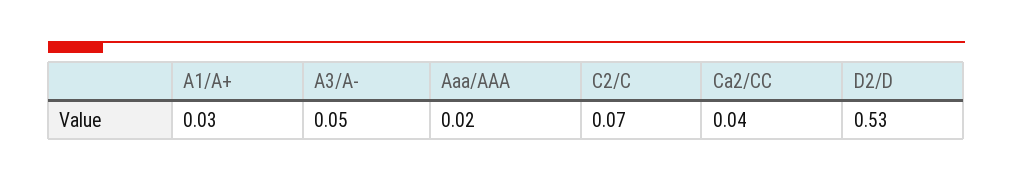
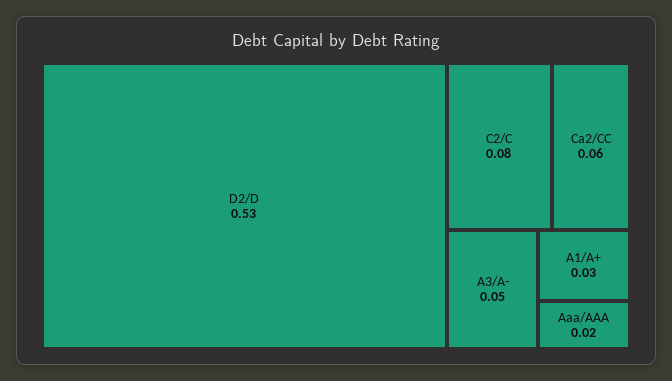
C2/C: 0.07 -> 0.08
Ca2/CC: 0.04 -> 0.06

